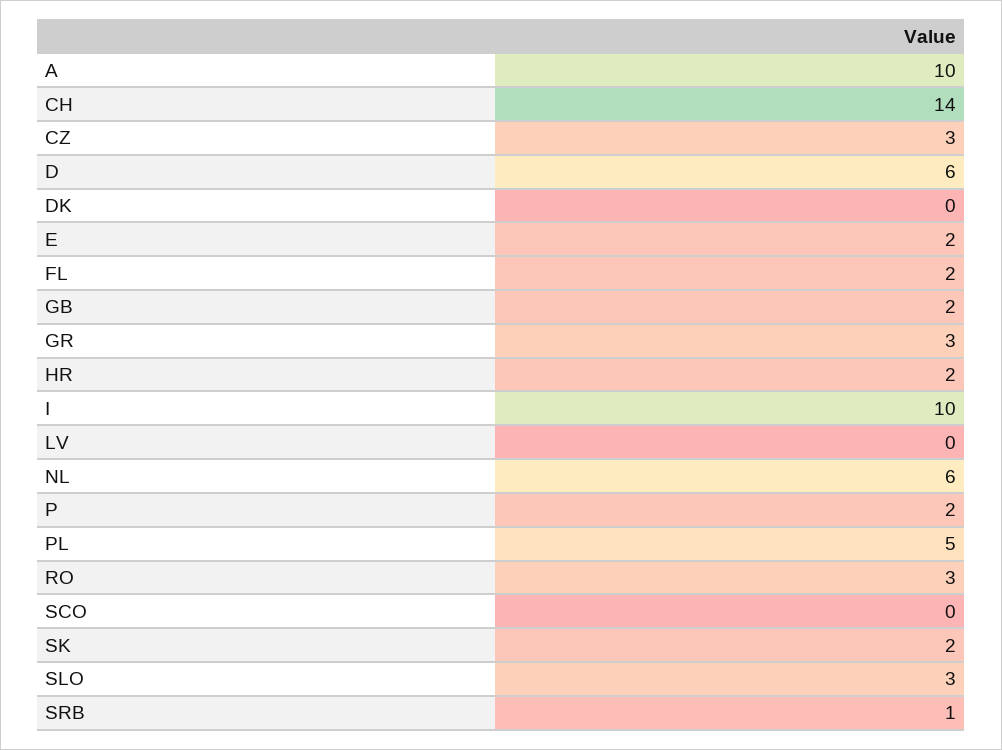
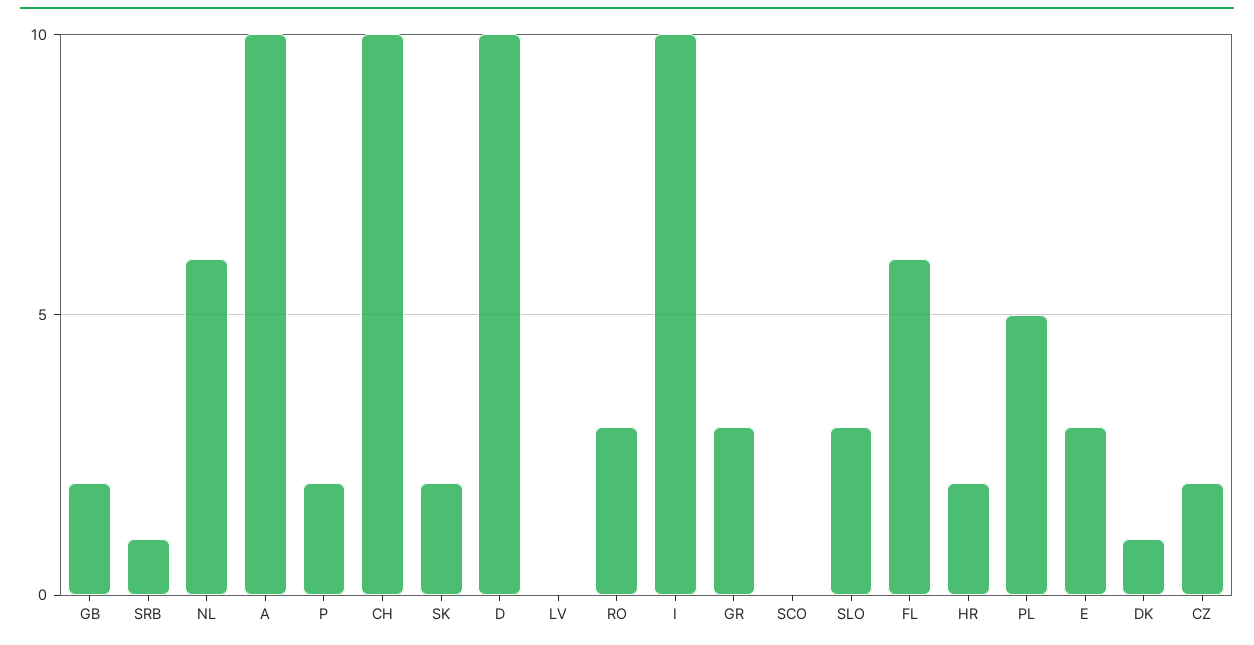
CH: 14 -> 10
CZ: 3 -> 2
D: 6 -> 10
DK: 0 -> 1
E: 2 -> 3
FL: 2 -> 6

